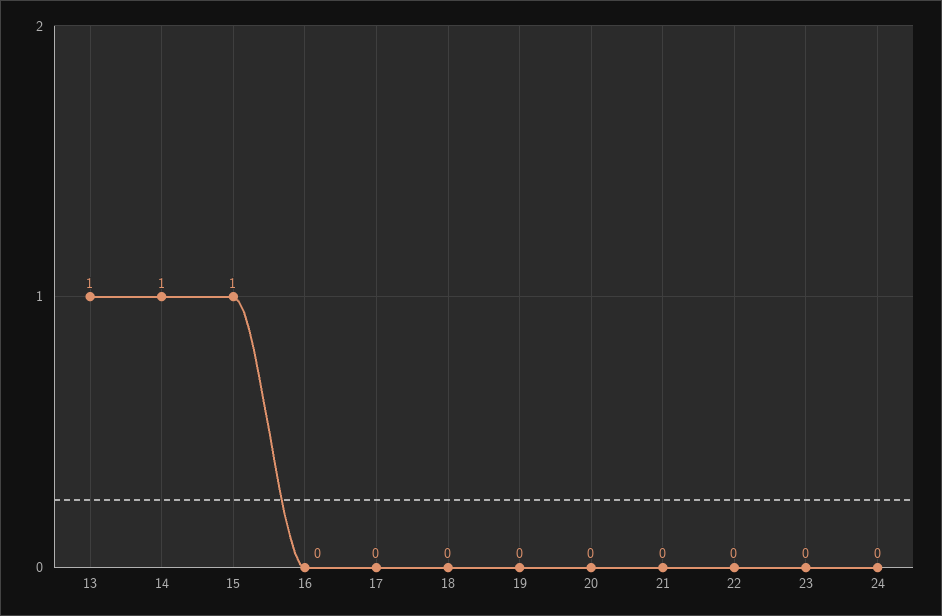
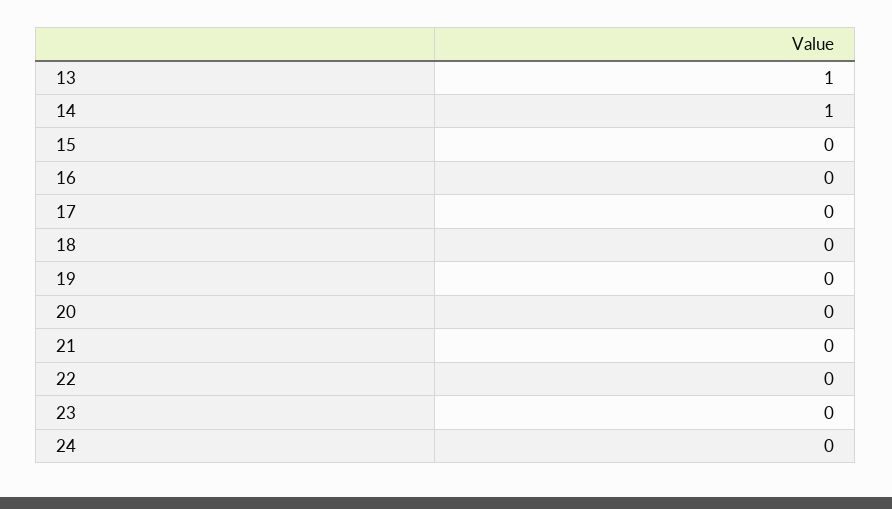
15: 1 -> 0

